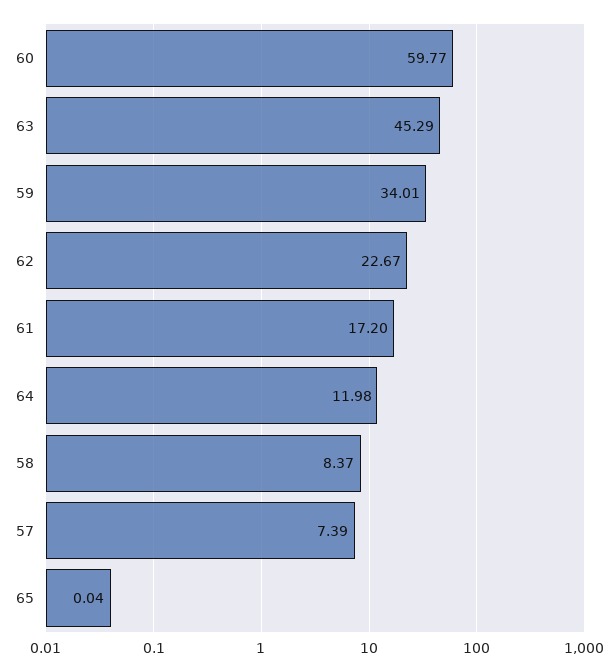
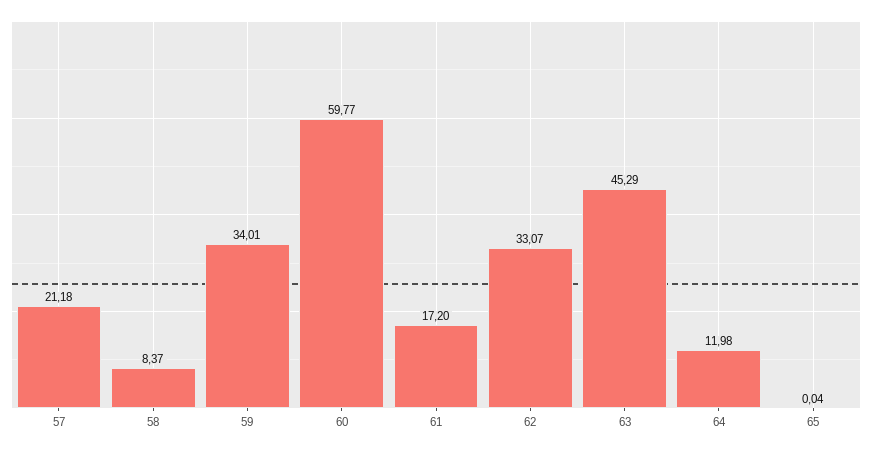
62: 22.67 -> 33.07
57: 7.39 -> 21.18

